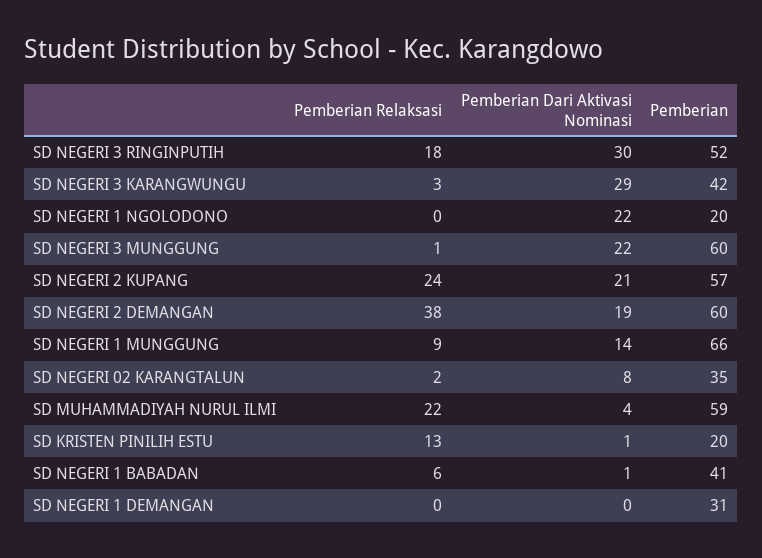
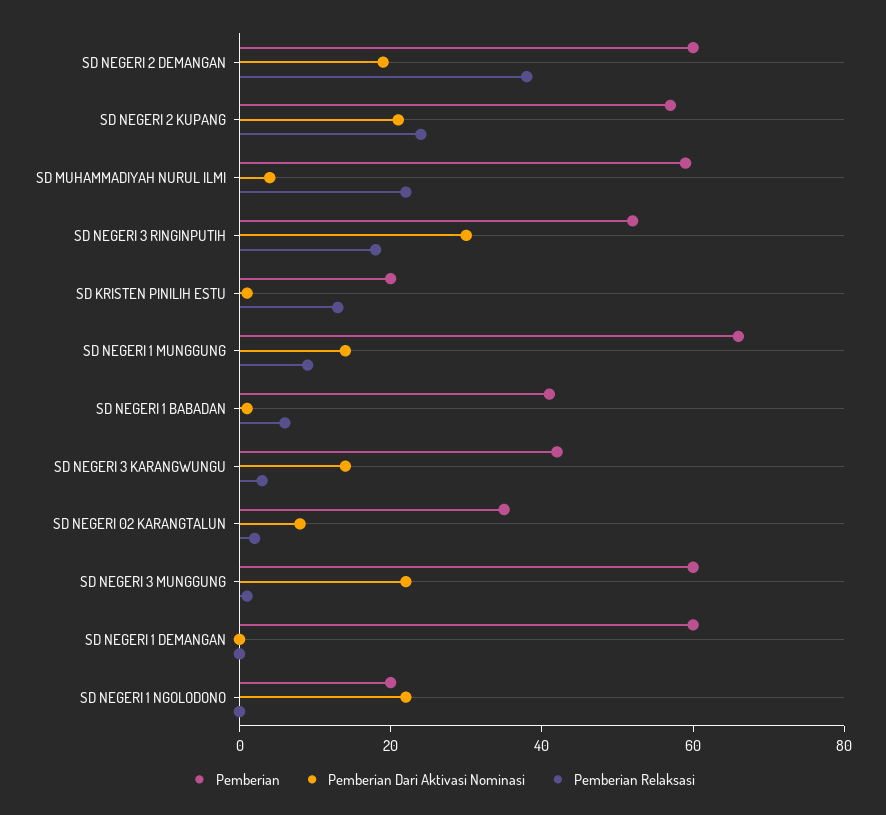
Pemberian Dari Aktivasi Nominasi, SD NEGERI 3 KARANGWUNGU: 29 -> 15
Pemberian, SD NEGERI 1 DEMANGAN: 31 -> 60

